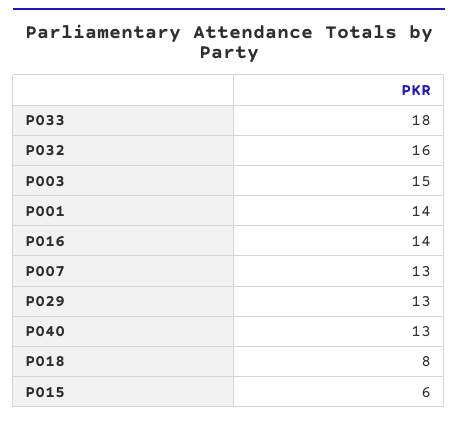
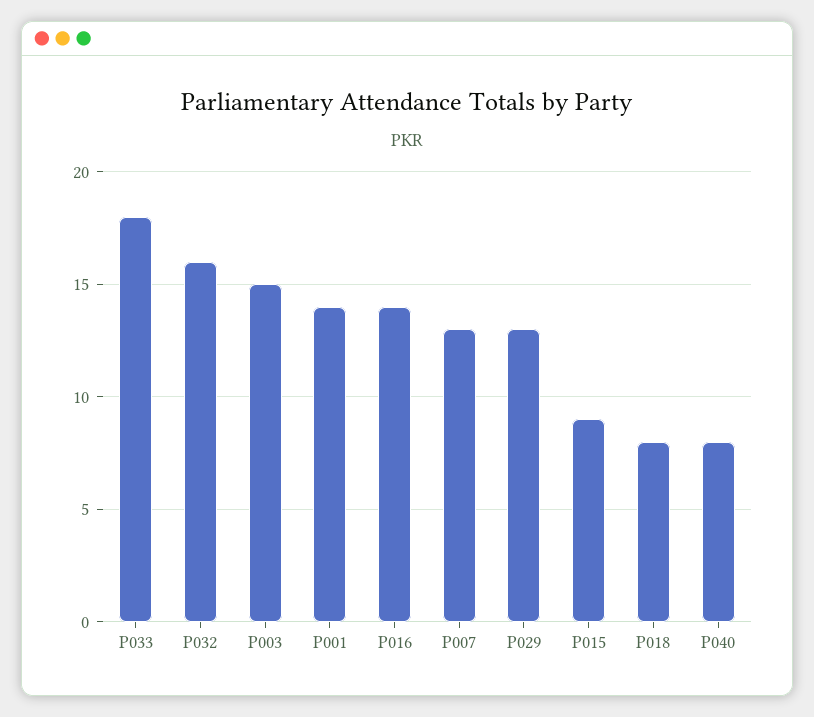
P040: 13 -> 8
P015: 6 -> 9

